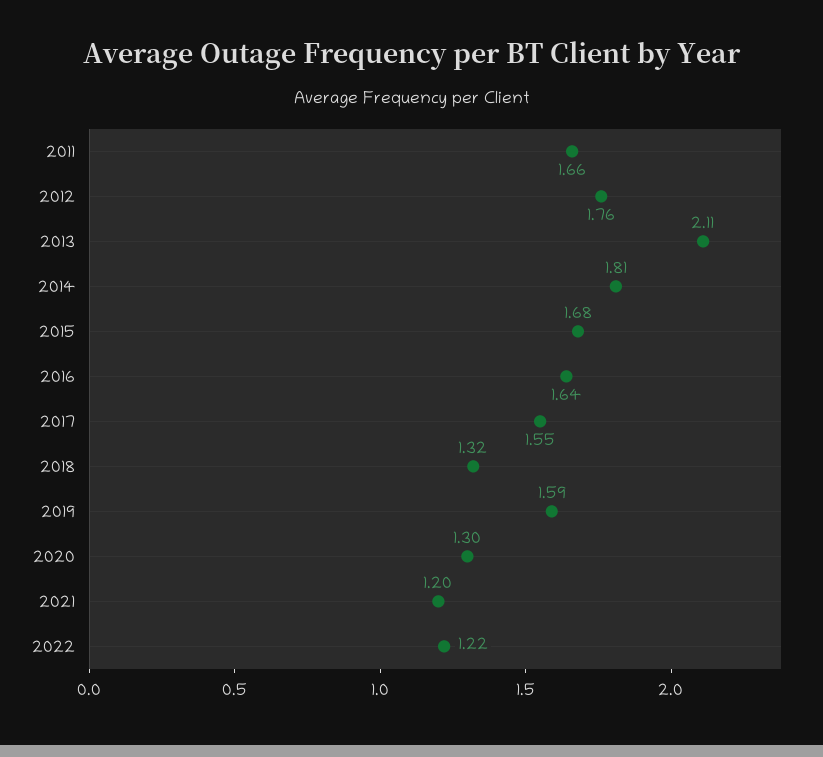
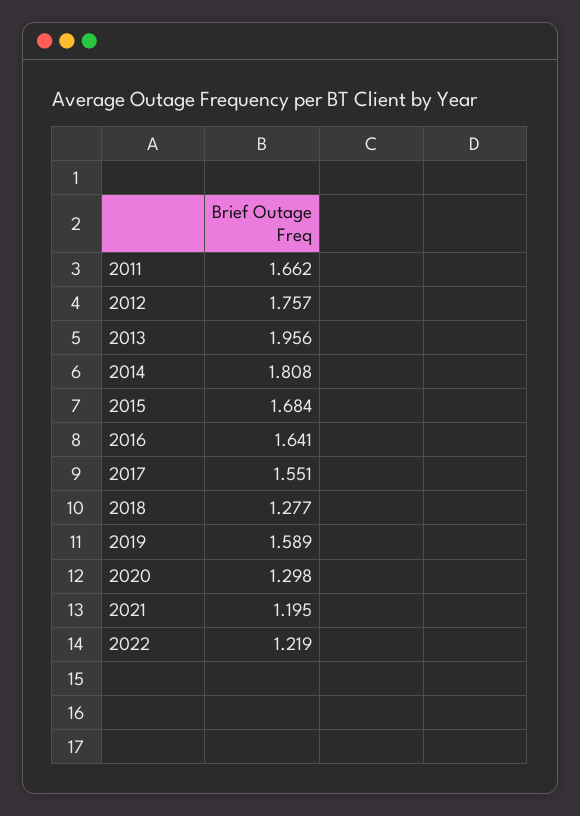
2013: 2.11 -> 1.956
2018: 1.32 -> 1.277

